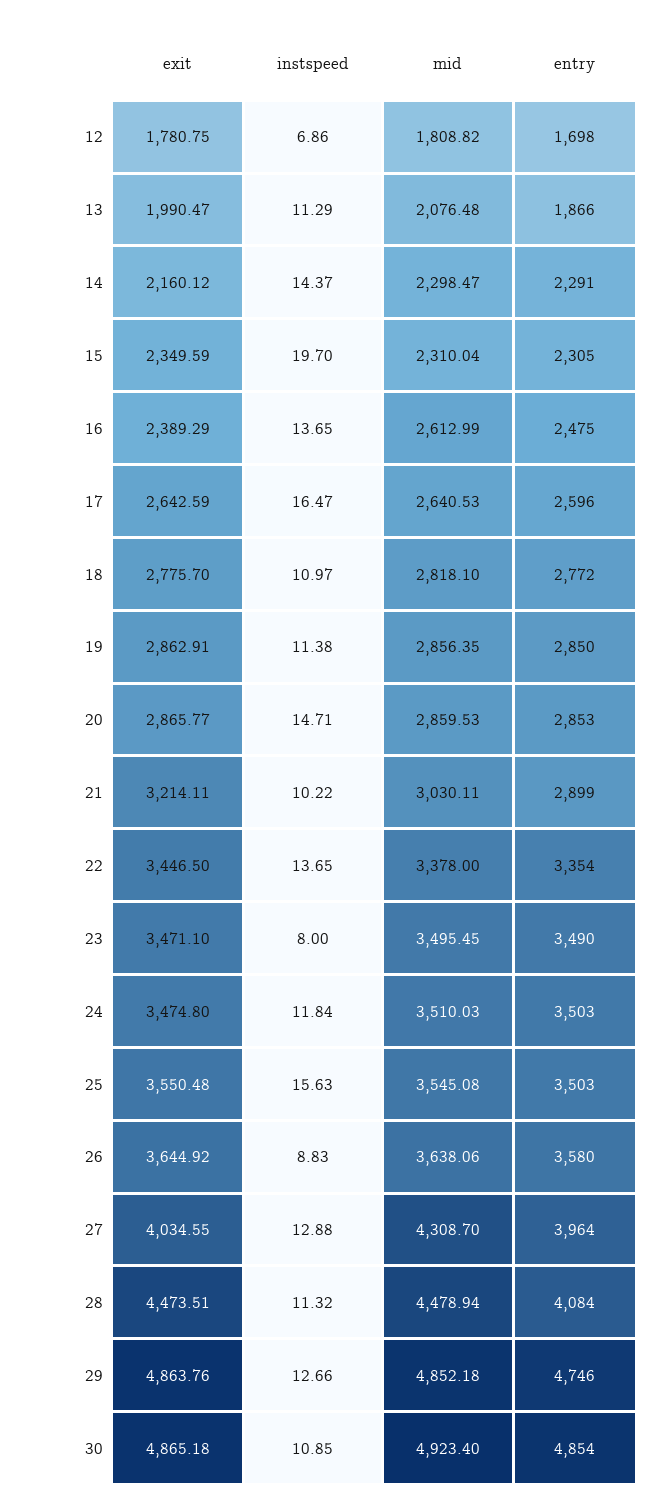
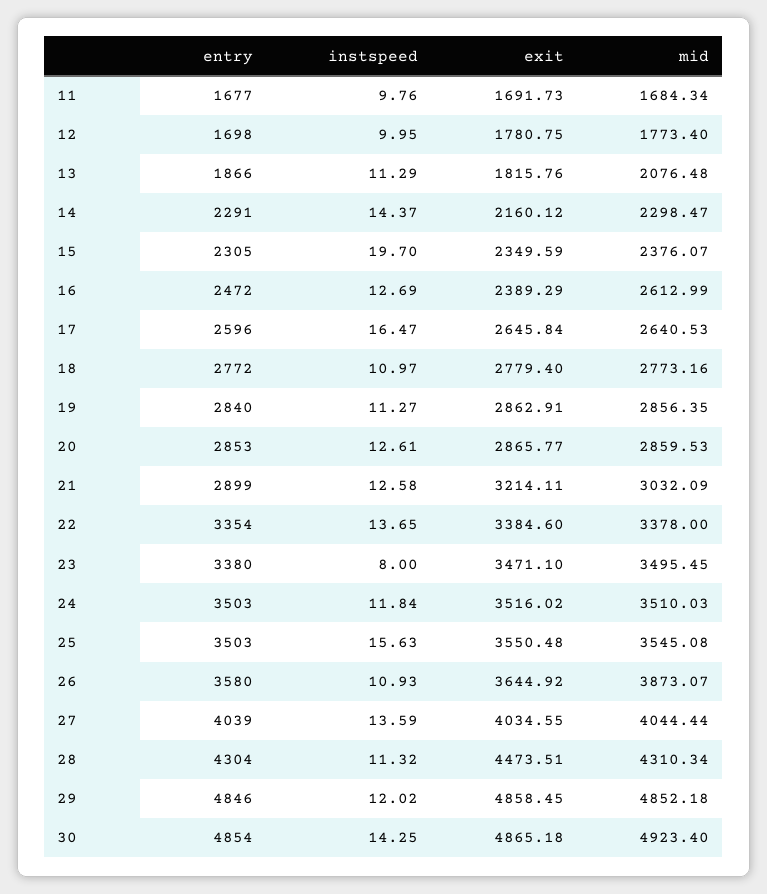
instspeed, 12: 6.86 -> 9.95
mid, 12: 1808.82 -> 1773.4
exit, 13: 1990.47 -> 1815.76
mid, 15: 2310.04 -> 2376.07
instspeed, 16: 13.65 -> 12.69
entry, 16: 2475 -> 2472
exit, 17: 2642.59 -> 2645.84
exit, 18: 2775.7 -> 2779.4
mid, 18: 2818.1 -> 2773.16
instspeed, 19: 11.38 -> 11.27
entry, 19: 2850 -> 2840
instspeed, 20: 14.71 -> 12.61
instspeed, 21: 10.22 -> 12.58
mid, 21: 3030.11 -> 3032.09
exit, 22: 3446.5 -> 3384.6
entry, 23: 3490 -> 3380
exit, 24: 3474.8 -> 3516.02
instspeed, 26: 8.83 -> 10.93
mid, 26: 3638.06 -> 3873.07
instspeed, 27: 12.88 -> 13.59
mid, 27: 4308.7 -> 4044.44
entry, 27: 3964 -> 4039
mid, 28: 4478.94 -> 4310.34
entry, 28: 4084 -> 4304
exit, 29: 4863.76 -> 4858.45
instspeed, 29: 12.66 -> 12.02
entry, 29: 4746 -> 4846
instspeed, 30: 10.85 -> 14.25
entry, 11: none -> 1677
instspeed, 11: none -> 9.76
exit, 11: none -> 1691.73
mid, 11: none -> 1684.34

